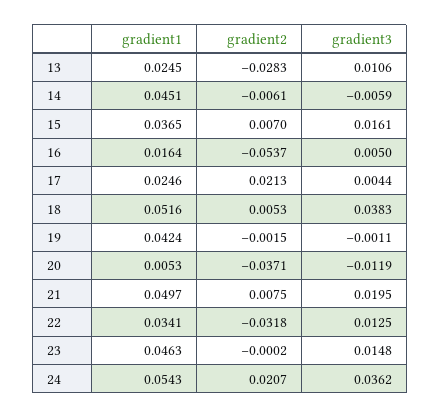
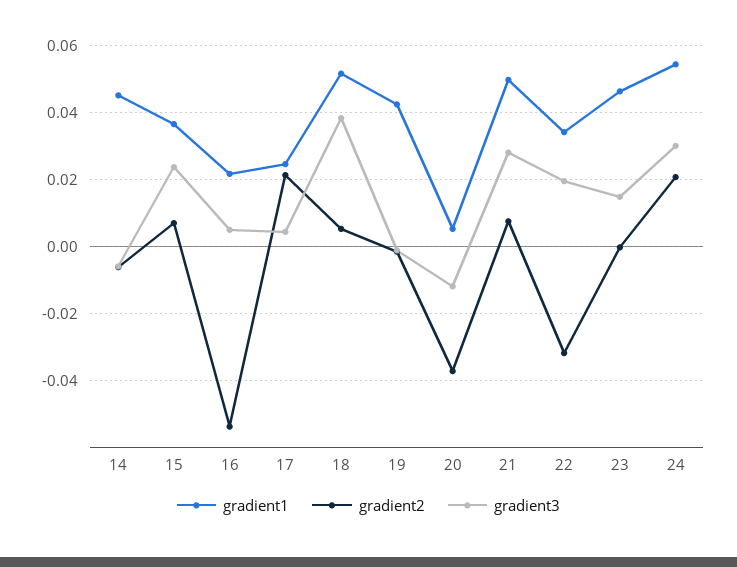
gradient1, 13: 0.0245 -> none
gradient2, 13: -0.0283 -> none
gradient3, 13: 0.0106 -> none
gradient3, 15: 0.0161 -> 0.024
gradient1, 16: 0.0164 -> 0.022
gradient3, 21: 0.0195 -> 0.028
gradient3, 22: 0.0125 -> 0.02
gradient3, 24: 0.0362 -> 0.03

